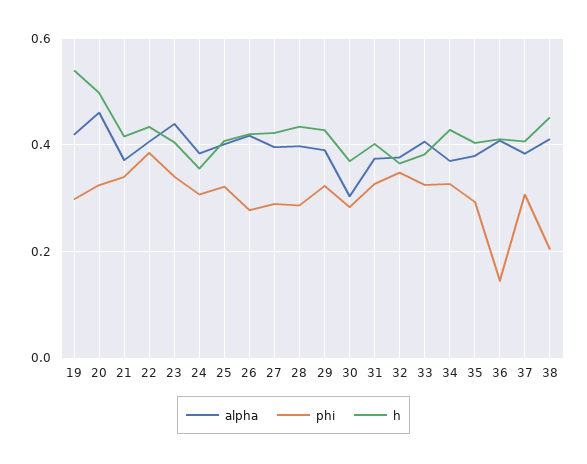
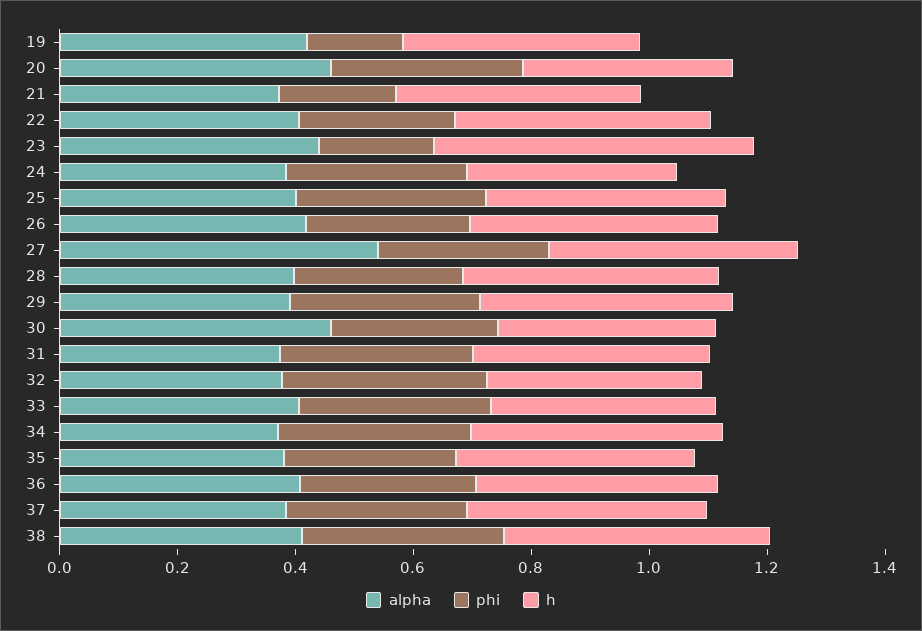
phi, 19: 0.3 -> 0.15
h, 19: 0.54 -> 0.4
h, 20: 0.5 -> 0.35
phi, 21: 0.34 -> 0.2
phi, 22: 0.38 -> 0.25
phi, 23: 0.34 -> 0.2
h, 23: 0.4 -> 0.55
alpha, 27: 0.4 -> 0.55
alpha, 30: 0.3 -> 0.45
phi, 36: 0.14 -> 0.3
phi, 38: 0.2 -> 0.35

